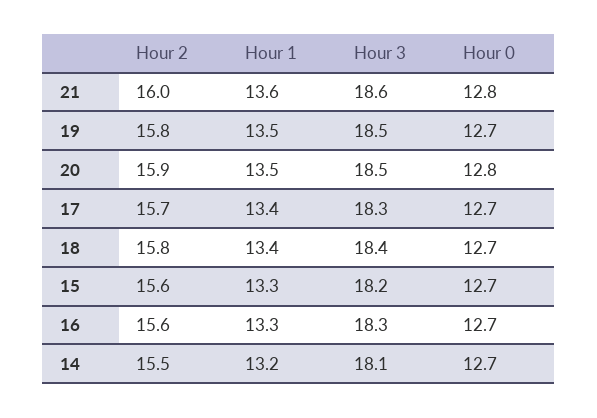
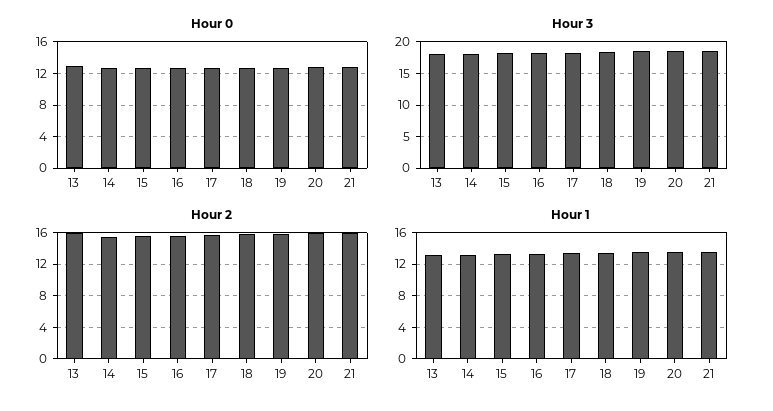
Hour 0, 13: none -> 13
Hour 3, 13: none -> 18
Hour 2, 13: none -> 16
Hour 1, 13: none -> 13

